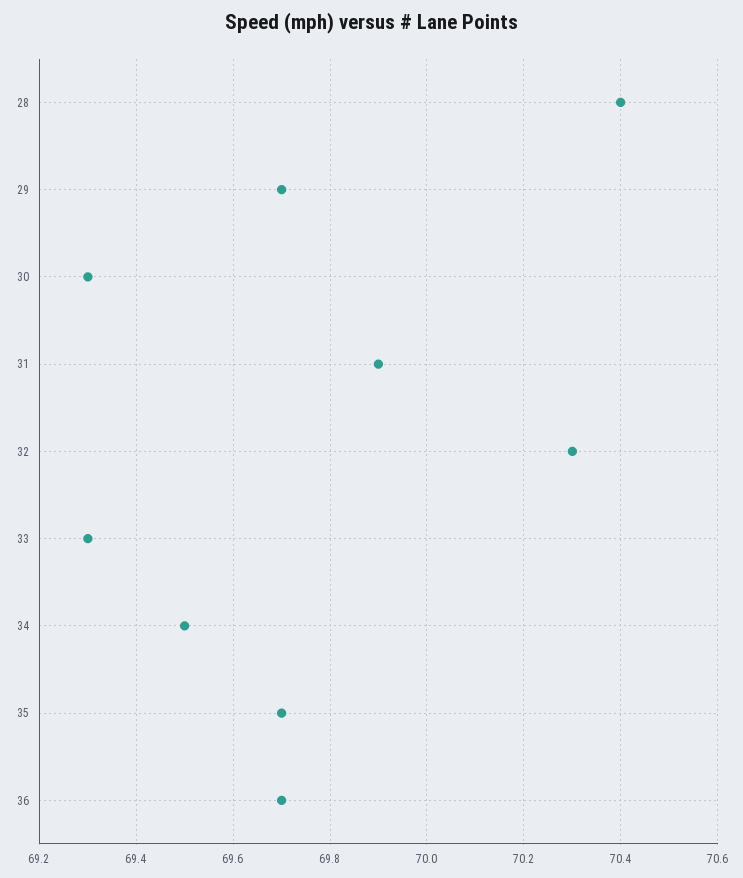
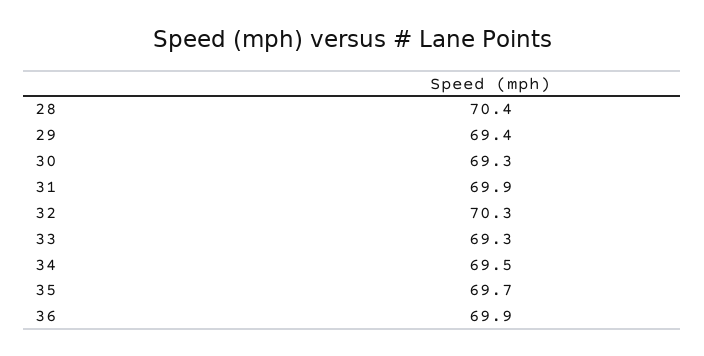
29: 69.7 -> 69.4
36: 69.7 -> 69.9

